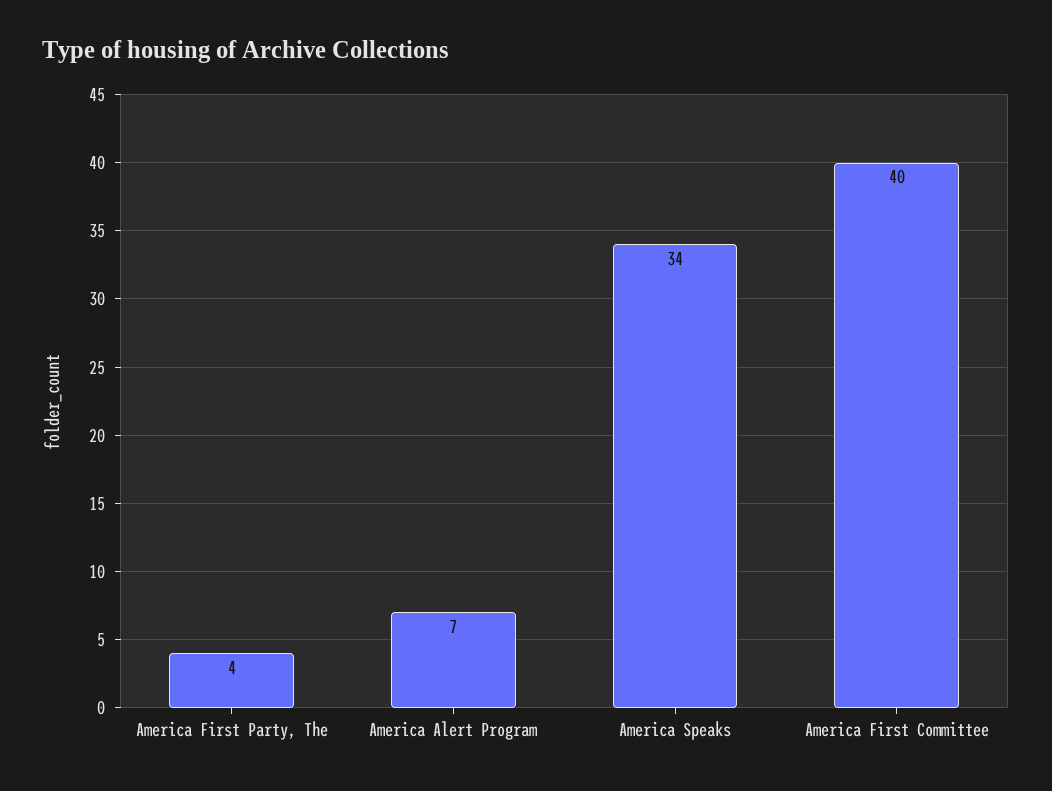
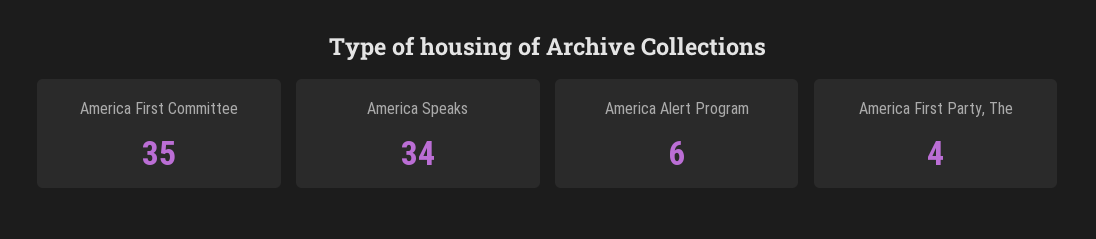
America Alert Program: 7 -> 6
America First Committee: 40 -> 35

